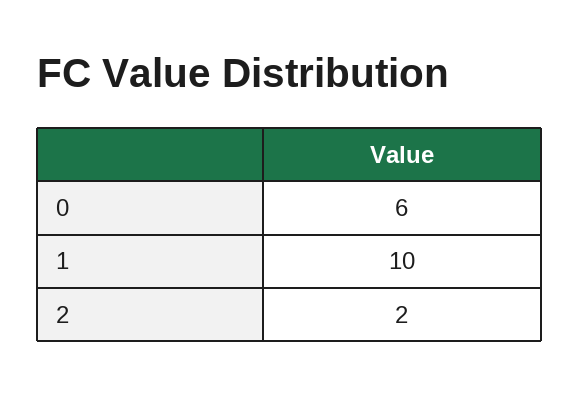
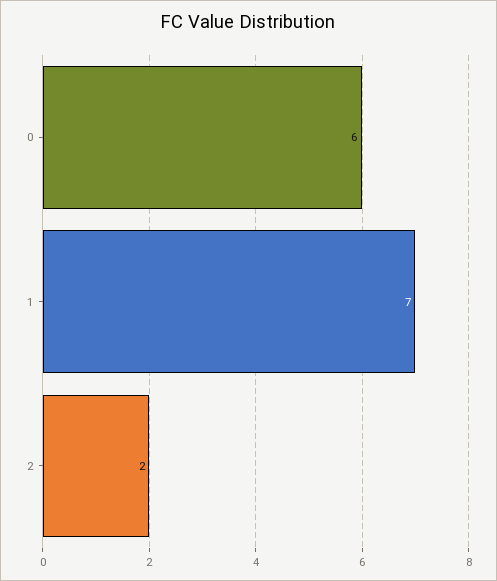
1: 10 -> 7

